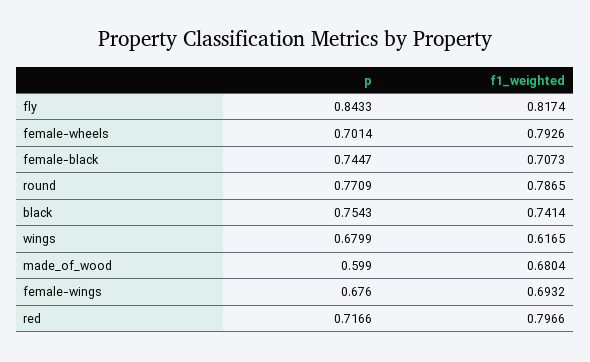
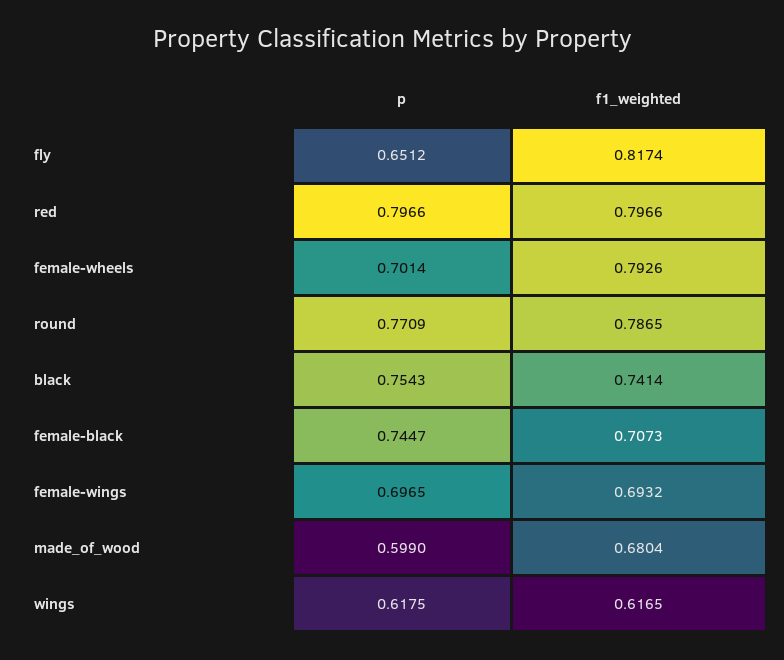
p, fly: 0.8433 -> 0.6512
p, wings: 0.6799 -> 0.6175
p, female-wings: 0.676 -> 0.6965
p, red: 0.7166 -> 0.7966

